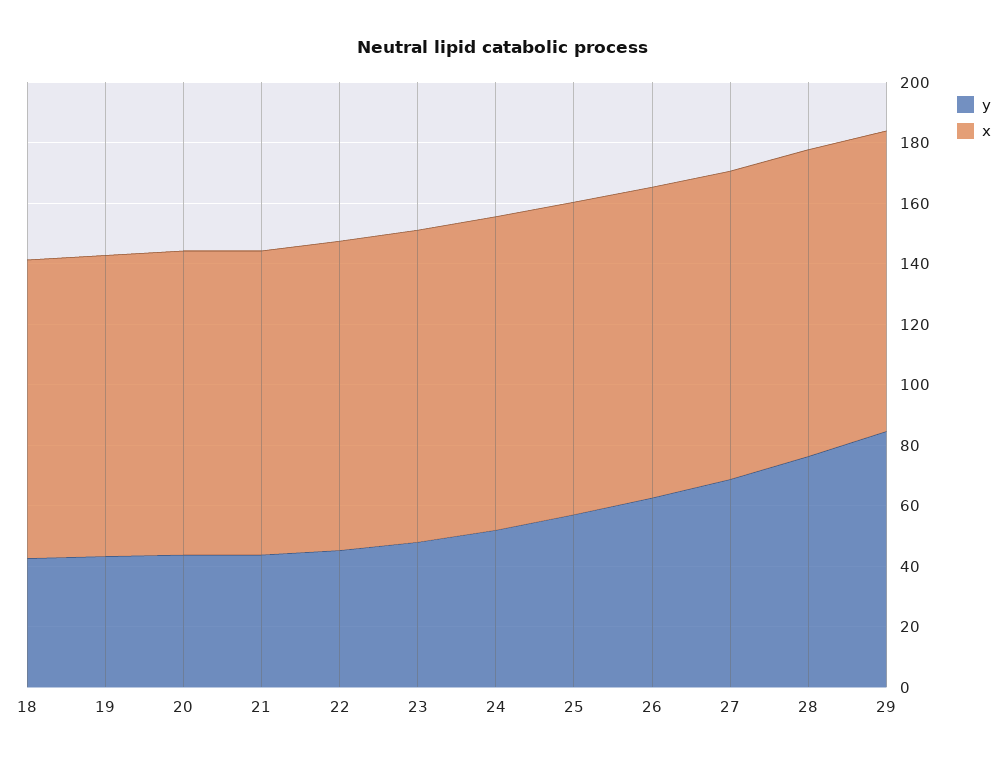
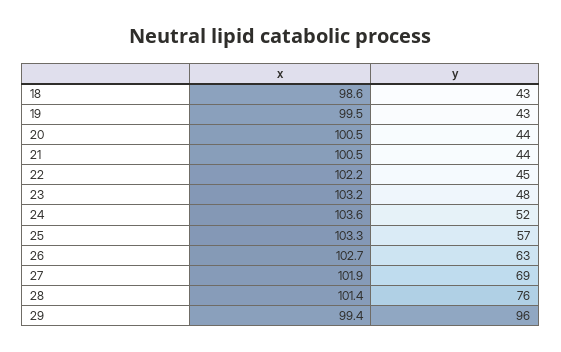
y, 29: 85 -> 96

